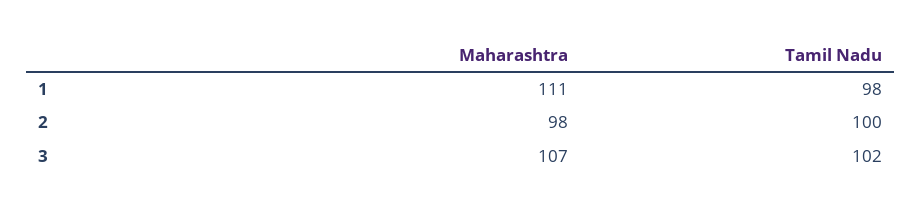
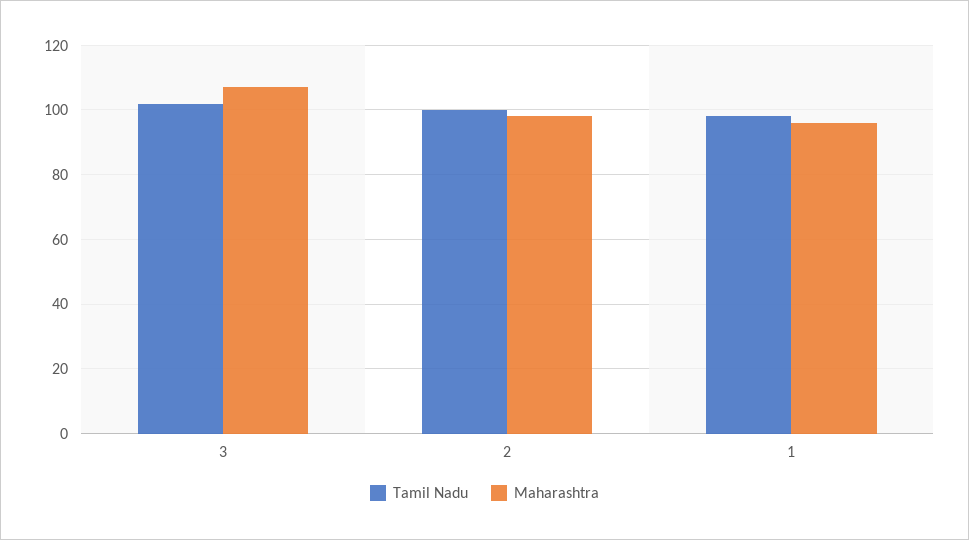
Maharashtra, 1: 111 -> 95

